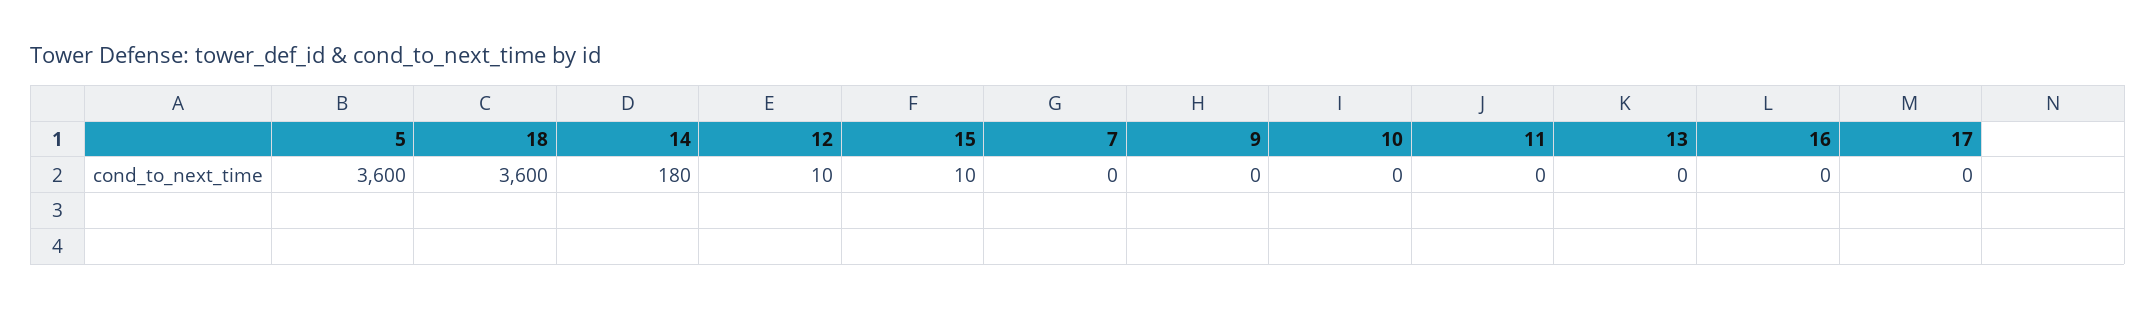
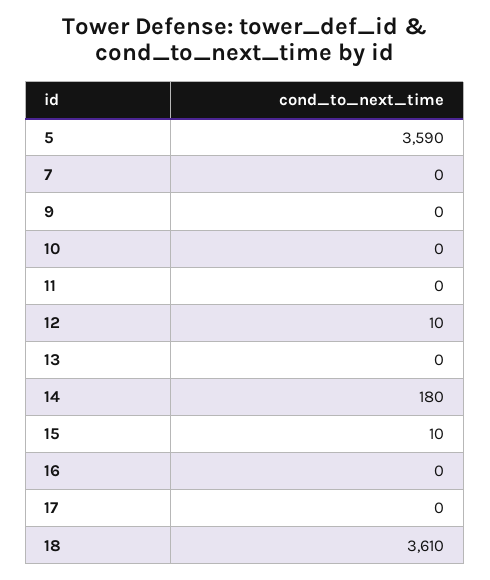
5: 3600 -> 3590
18: 3600 -> 3610

